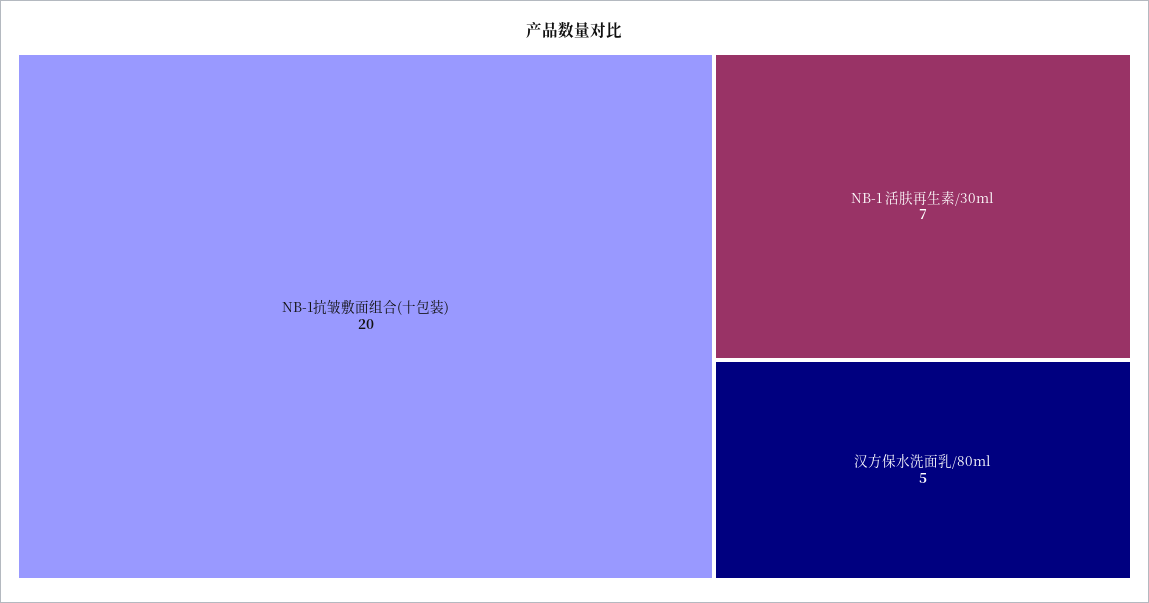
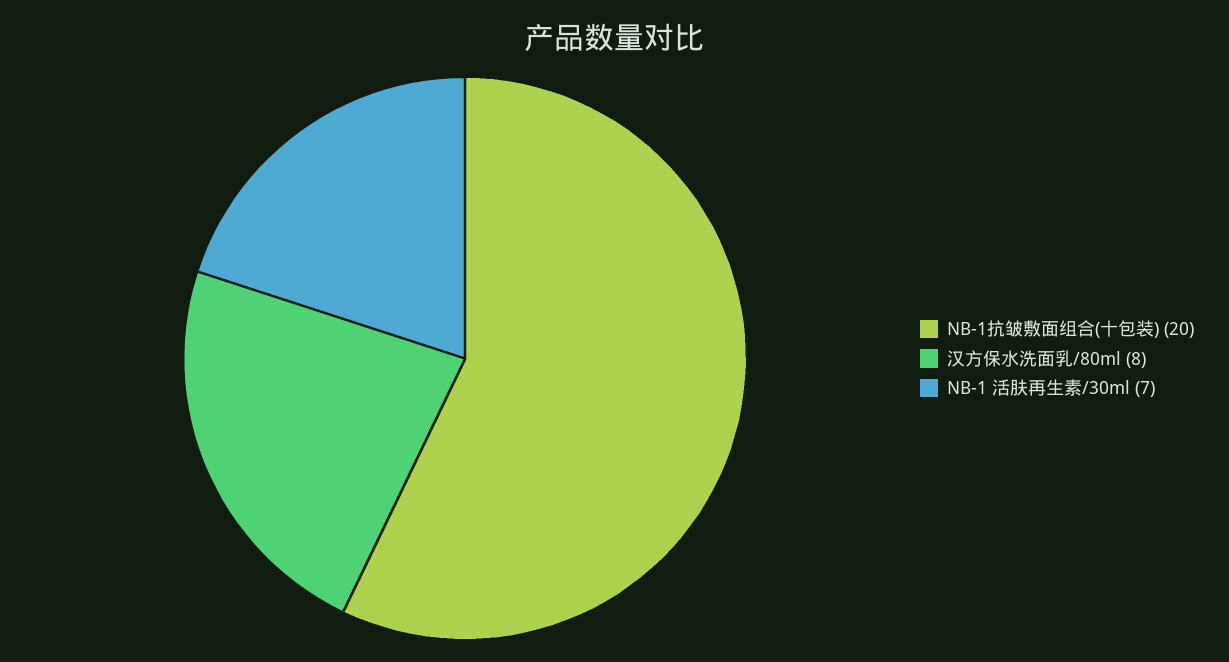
汉方保水洗面乳/80ml: 5 -> 8

